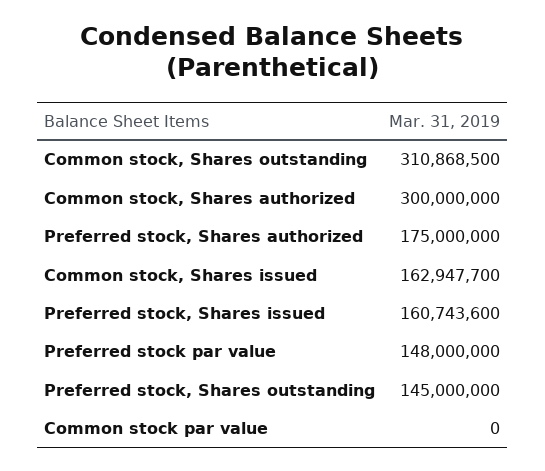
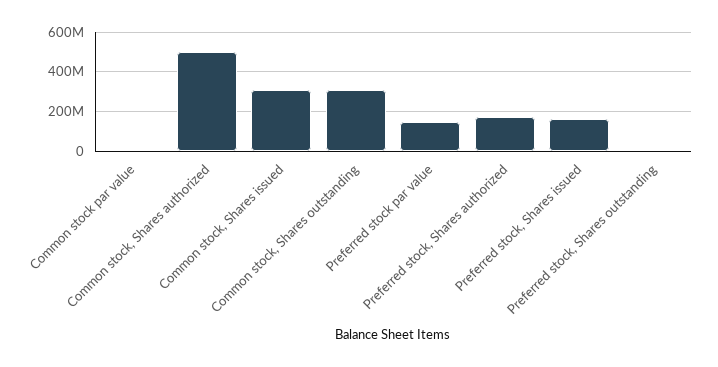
Common stock, Shares authorized: 300000000 -> 500000000
Common stock, Shares issued: 162947700 -> 300000000
Preferred stock, Shares outstanding: 145000000 -> 0

